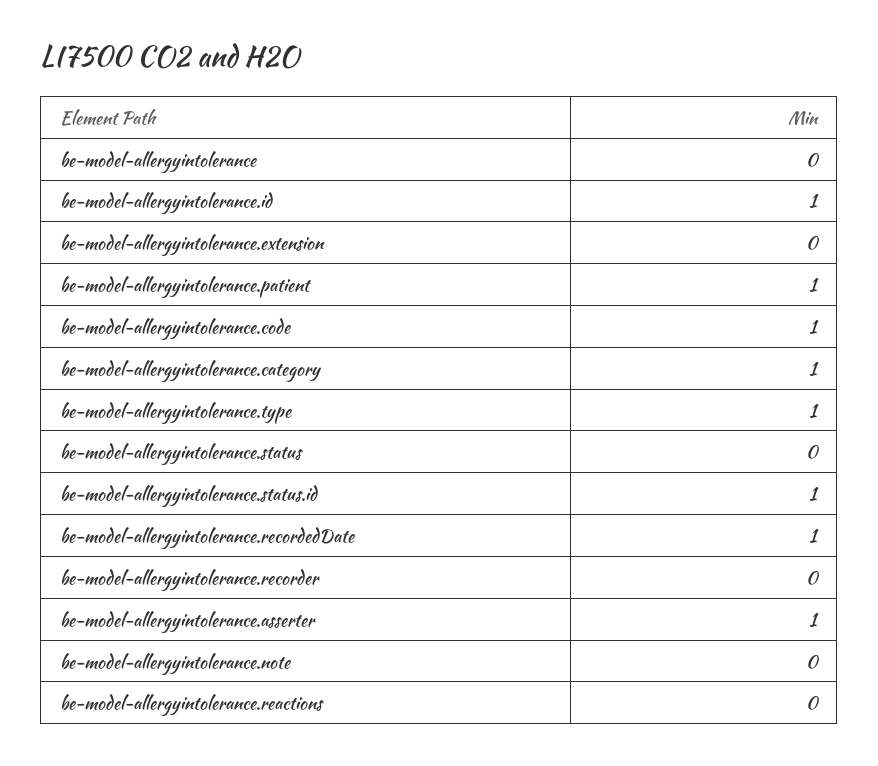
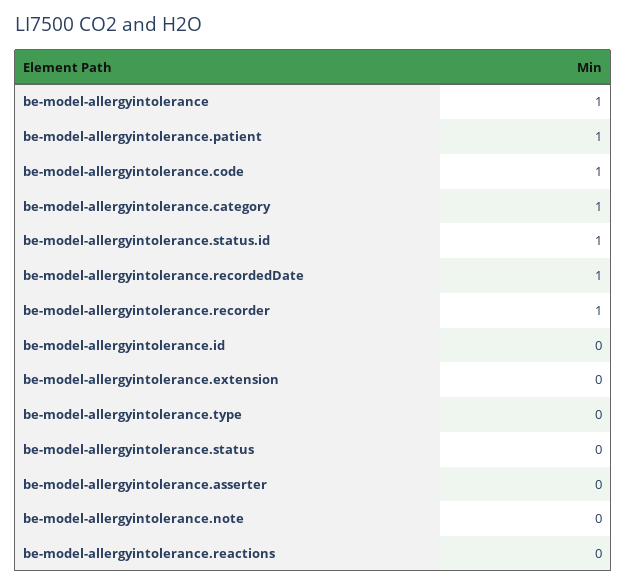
be-model-allergyintolerance: 0 -> 1
be-model-allergyintolerance.id: 1 -> 0
be-model-allergyintolerance.type: 1 -> 0
be-model-allergyintolerance.recorder: 0 -> 1
be-model-allergyintolerance.asserter: 1 -> 0

